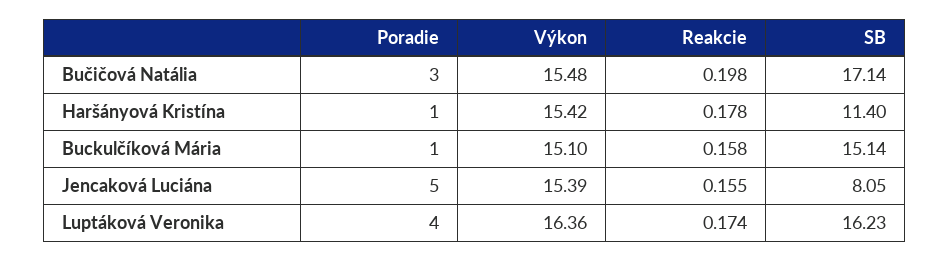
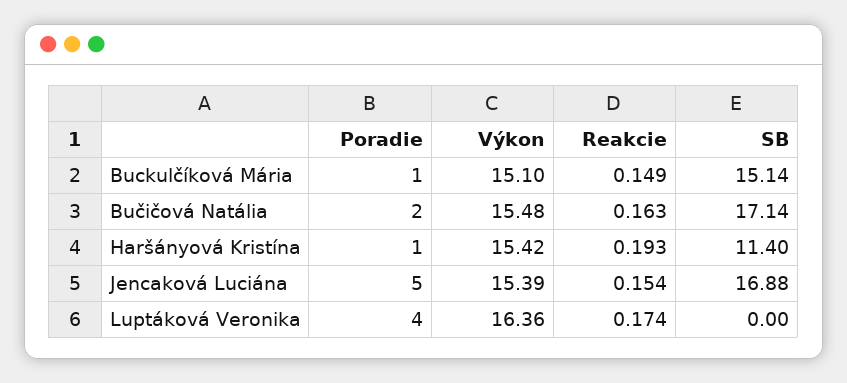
Poradie, Bučičová Natália: 3 -> 2
Reakcie, Bučičová Natália: 0.198 -> 0.163
Reakcie, Haršányová Kristína: 0.178 -> 0.193
Reakcie, Buckulčíková Mária: 0.158 -> 0.149
Reakcie, Jencaková Luciána: 0.155 -> 0.154
SB, Jencaková Luciána: 8.05 -> 16.88
SB, Luptáková Veronika: 16.23 -> 0

